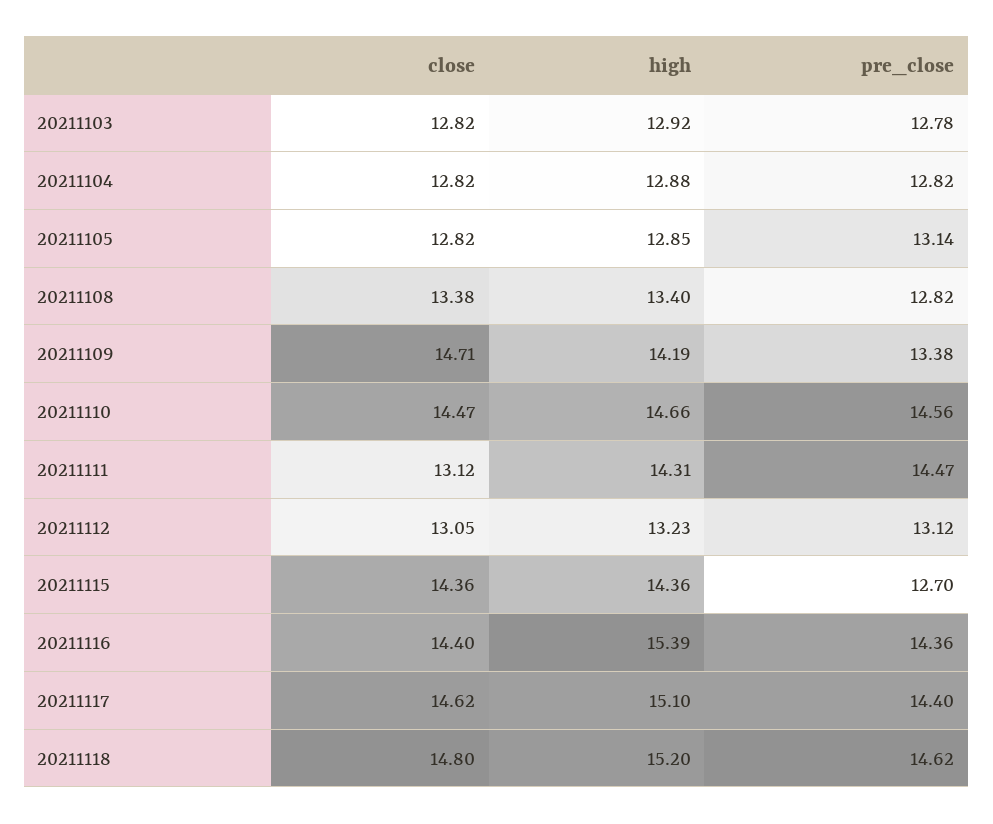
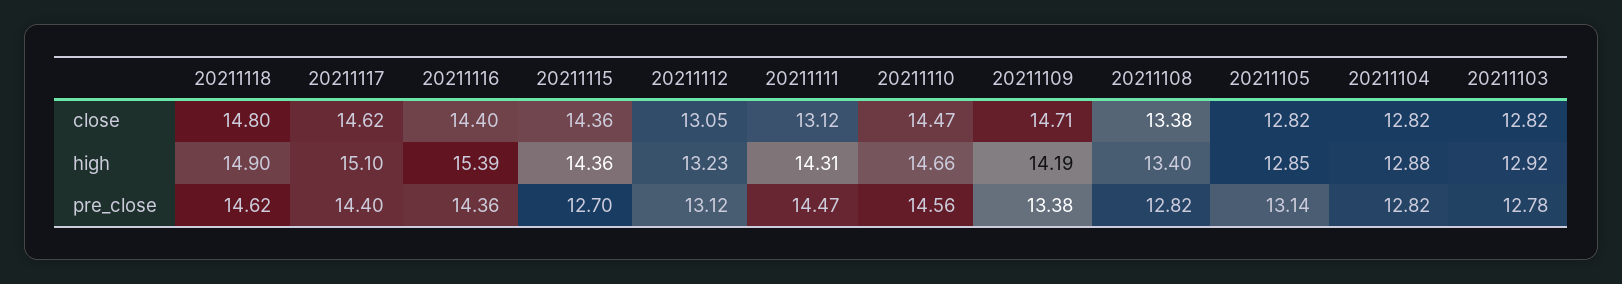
high, 20211118: 15.2 -> 14.9

